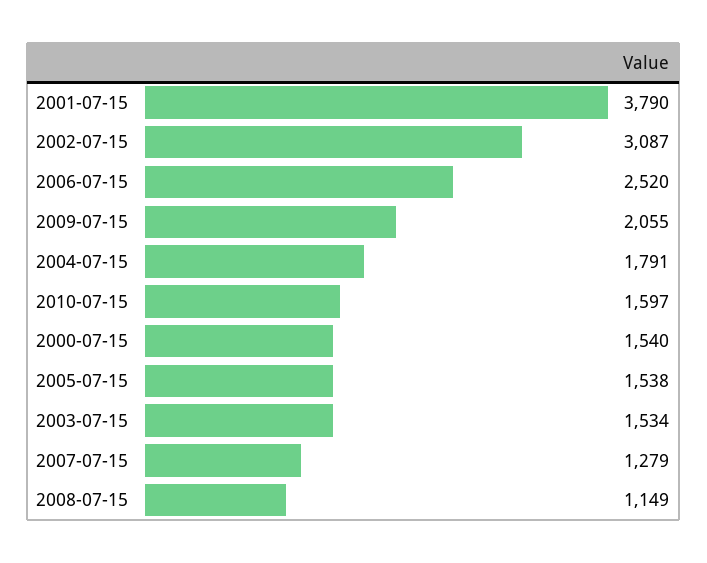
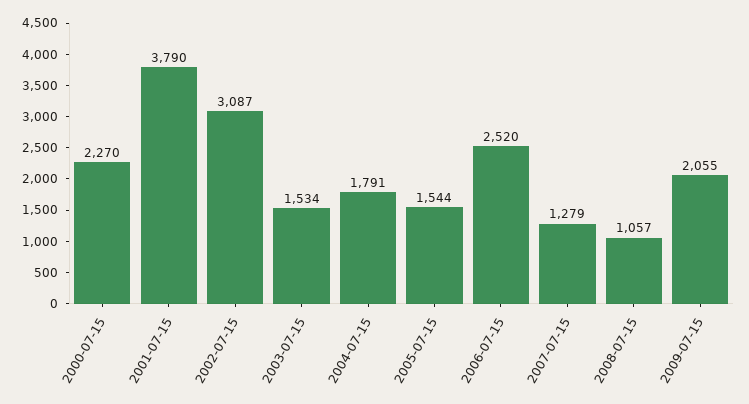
2010-07-15: 1597 -> none
2000-07-15: 1540 -> 2270
2005-07-15: 1538 -> 1544
2008-07-15: 1149 -> 1057

